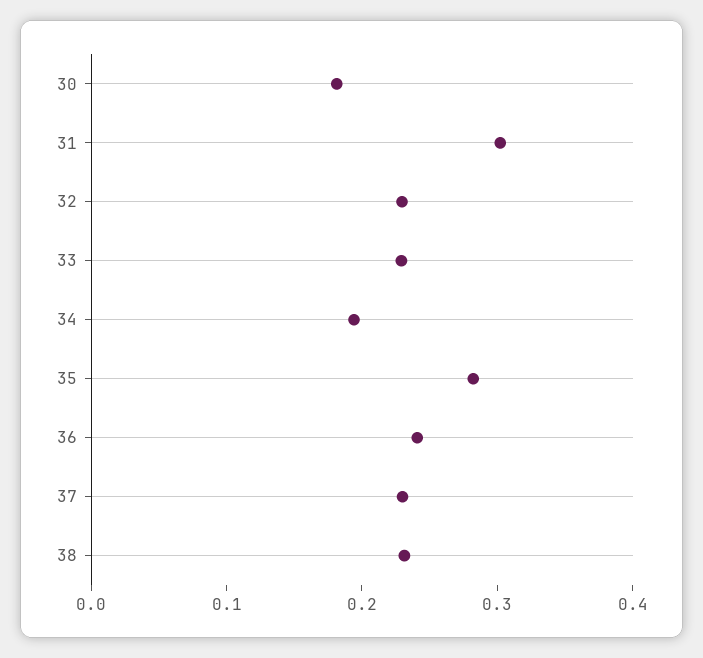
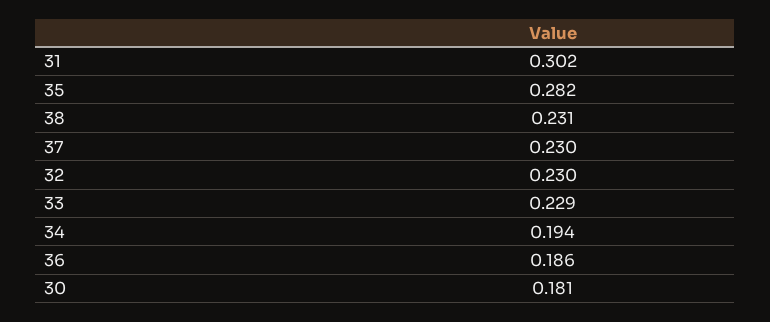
36: 0.24 -> 0.186

